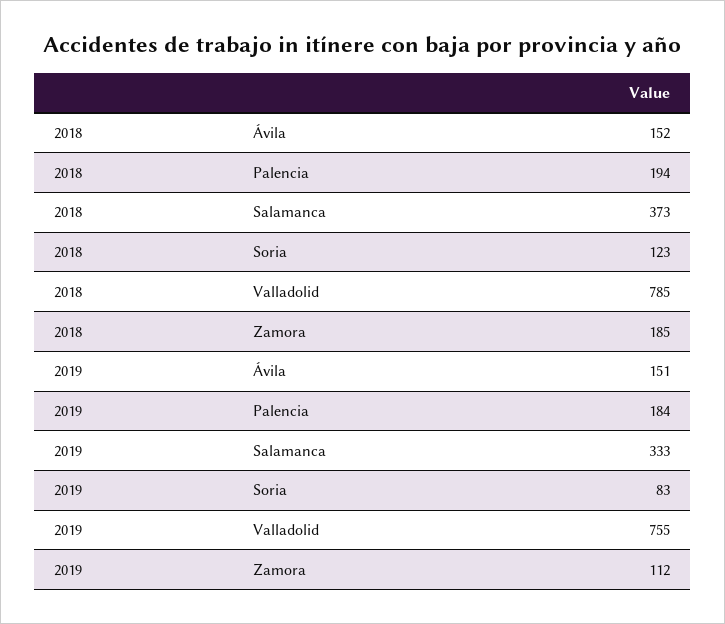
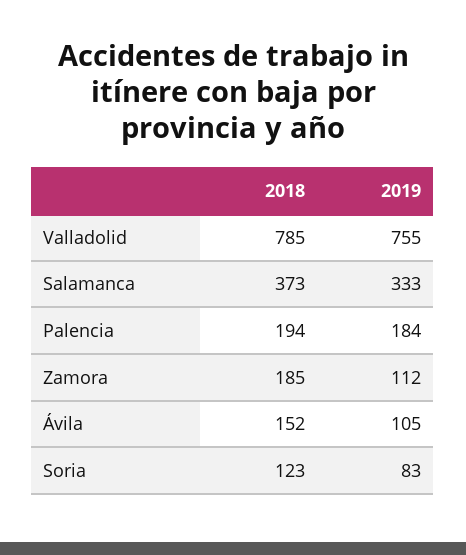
2019, Ávila: 151 -> 105

